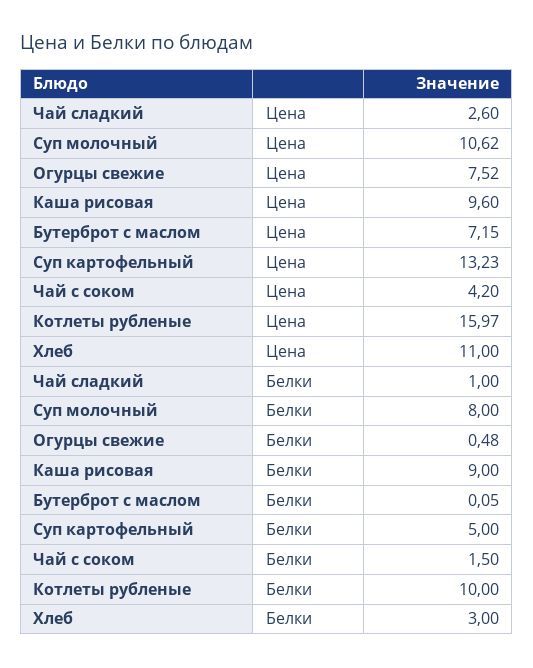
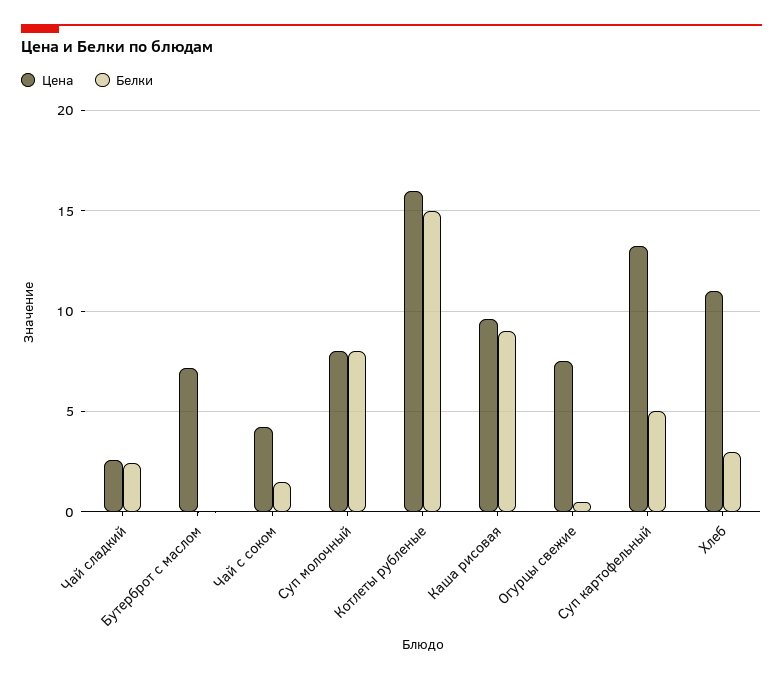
Цена, Суп молочный: 10.62 -> 8
Белки, Чай сладкий: 1 -> 2.5
Белки, Котлеты рубленые: 10 -> 15

